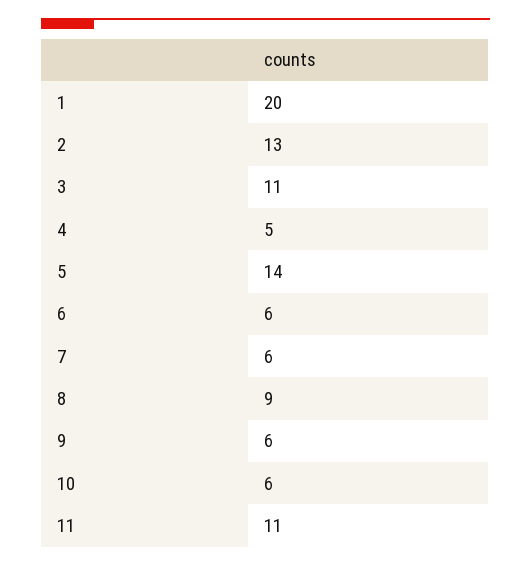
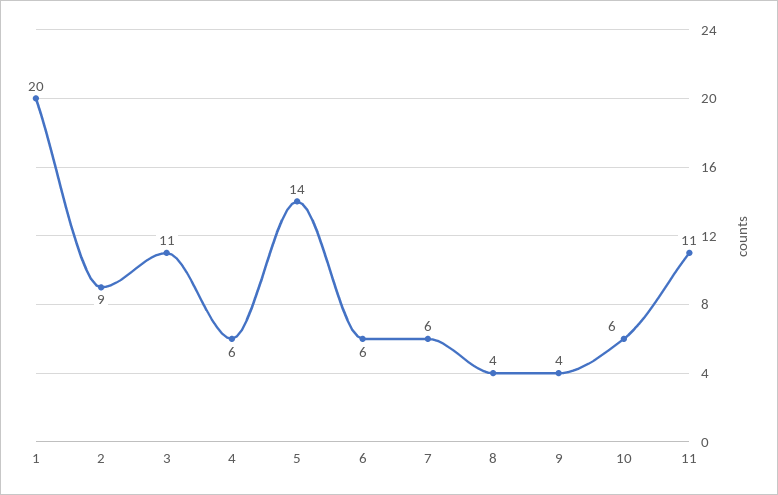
2: 13 -> 9
4: 5 -> 6
8: 9 -> 4
9: 6 -> 4

